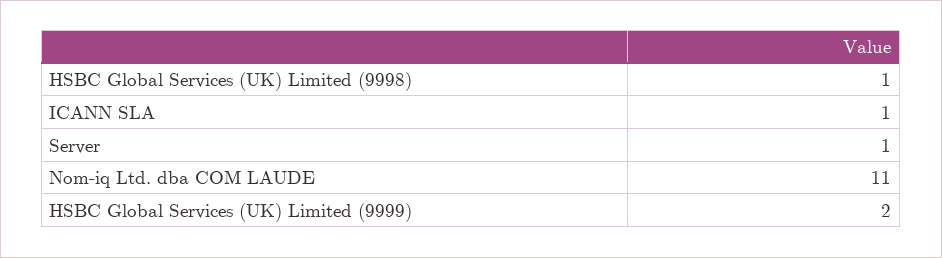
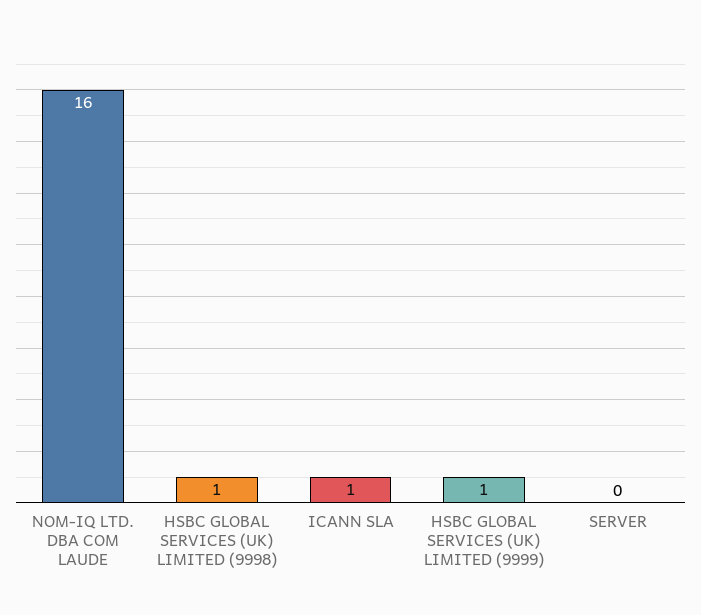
Server: 1 -> 0
Nom-iq Ltd. dba COM LAUDE: 11 -> 16
HSBC Global Services (UK) Limited (9999): 2 -> 1

